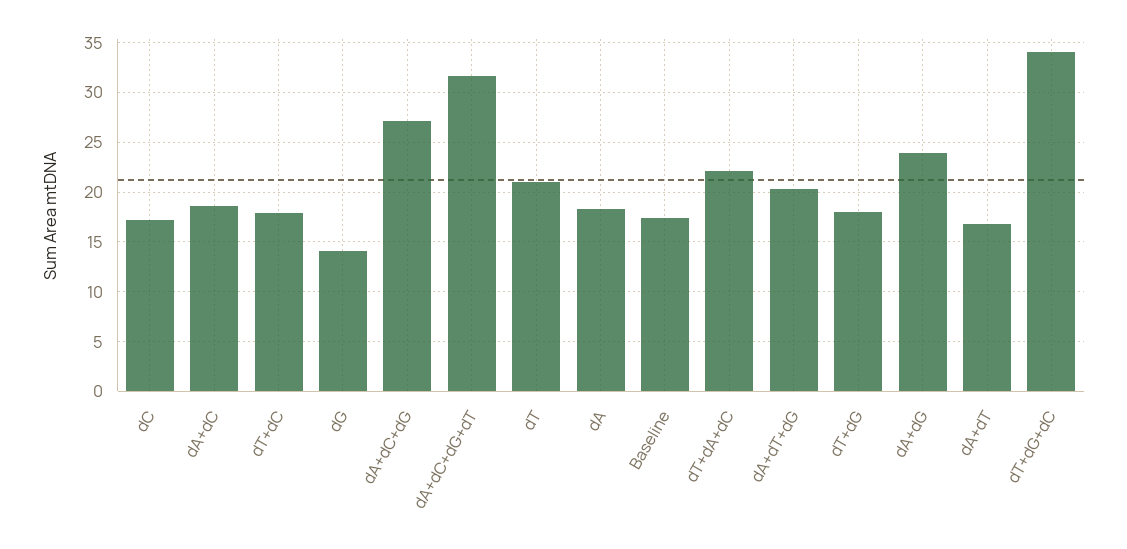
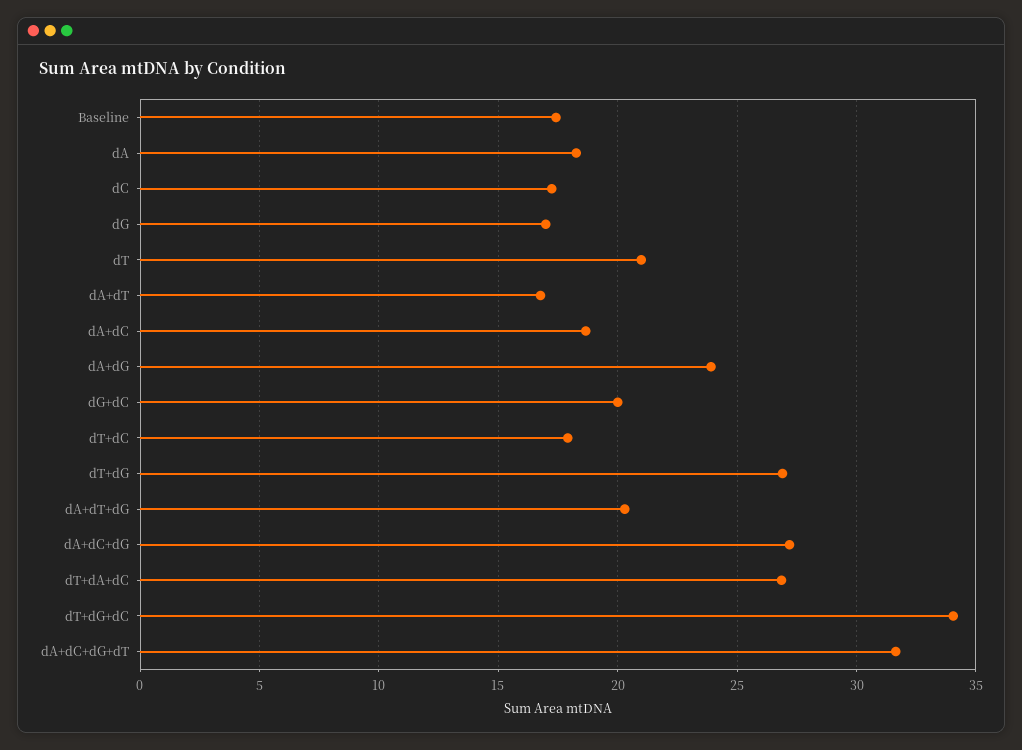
dG: 14 -> 17
dT+dA+dC: 22 -> 27
dT+dG: 18 -> 27
dG+dC: none -> 20

